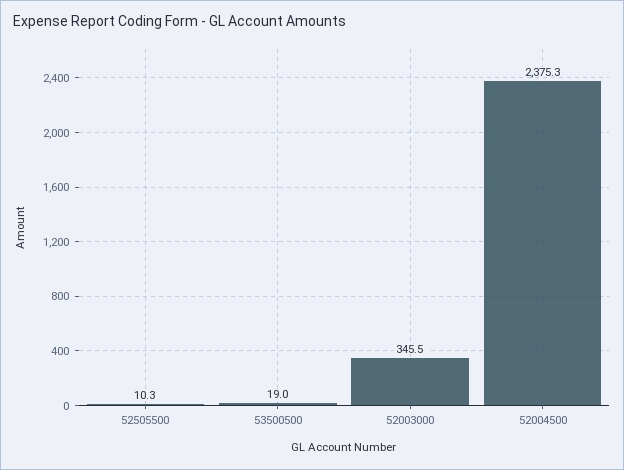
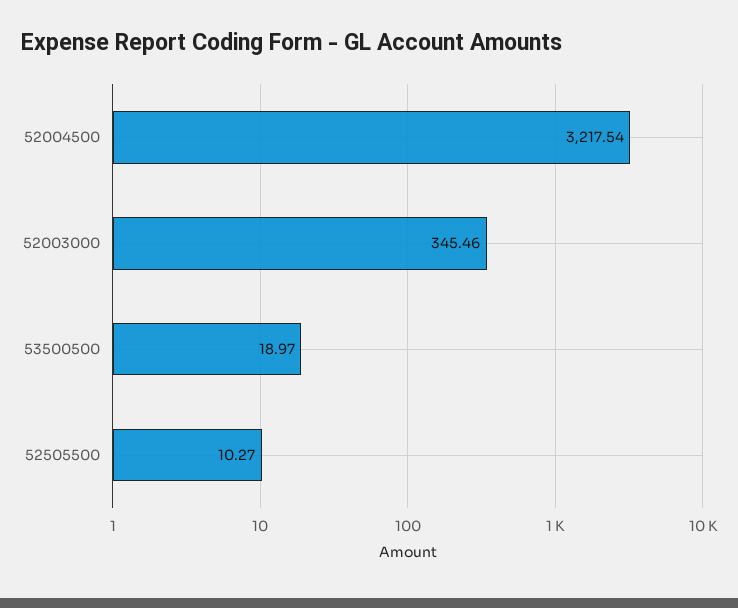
52004500: 2375.3 -> 3217.54

